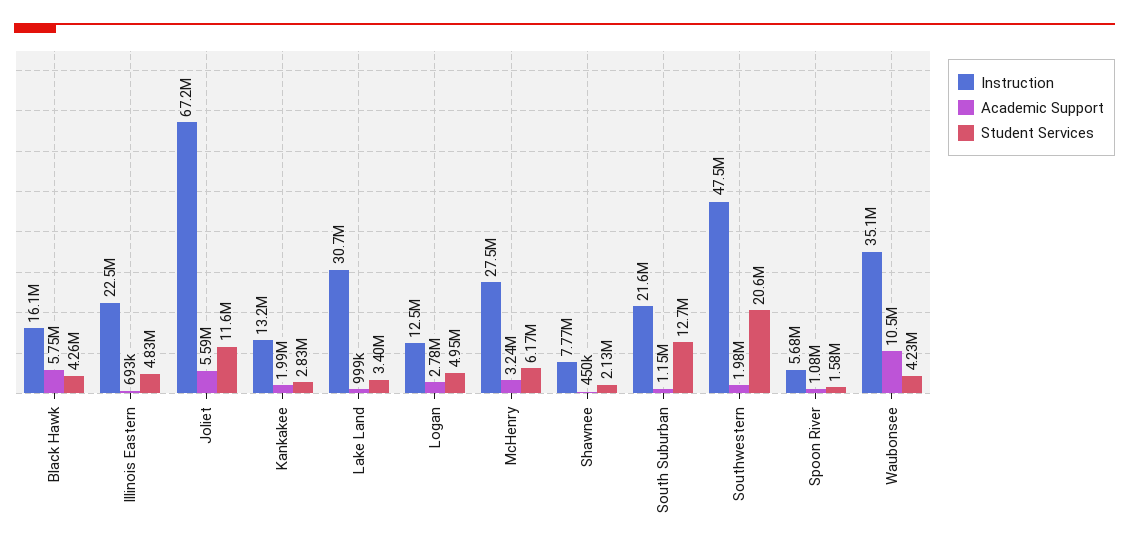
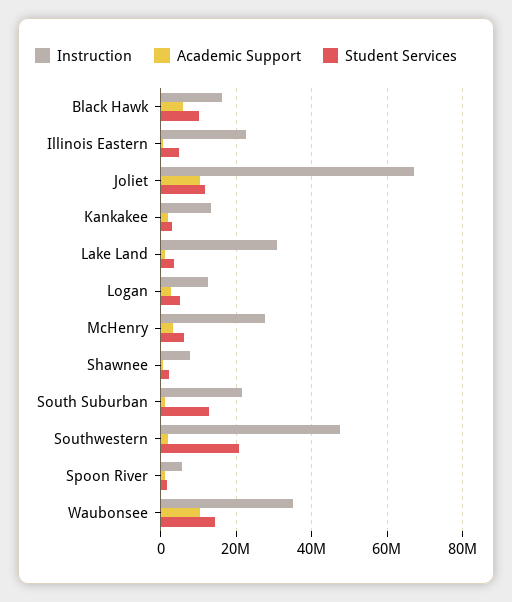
Student Services, Black Hawk: 4260000 -> 10000000
Academic Support, Joliet: 5590000 -> 10000000
Student Services, Waubonsee: 4230000 -> 14000000

